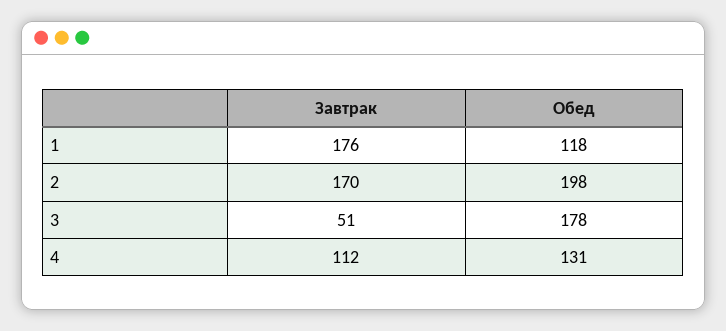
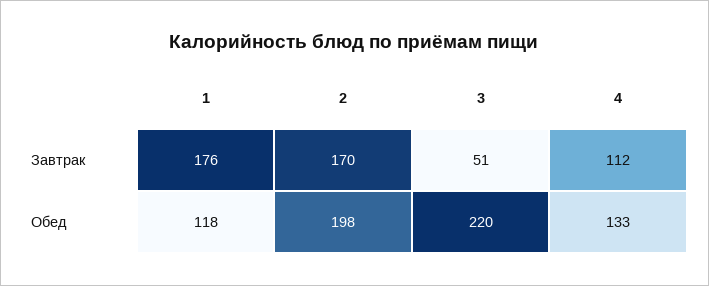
Обед, 3: 178 -> 220
Обед, 4: 131 -> 133

